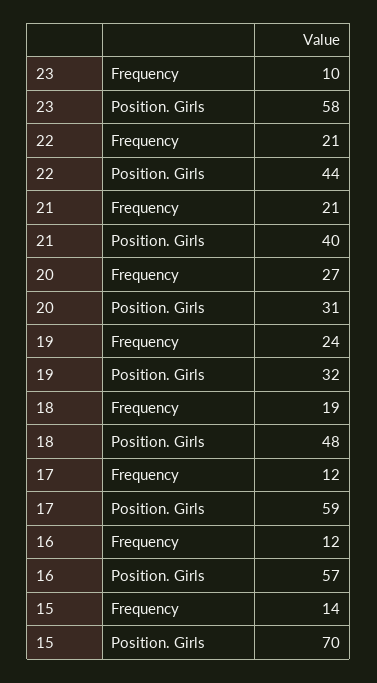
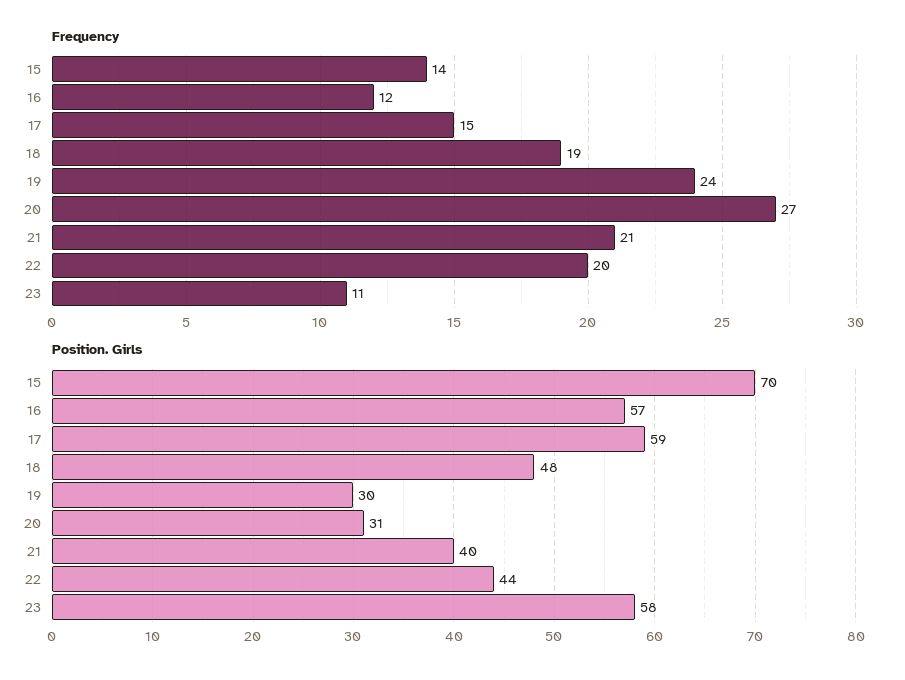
Frequency, 23: 10 -> 11
Frequency, 22: 21 -> 20
Position. Girls, 19: 32 -> 30
Frequency, 17: 12 -> 15

